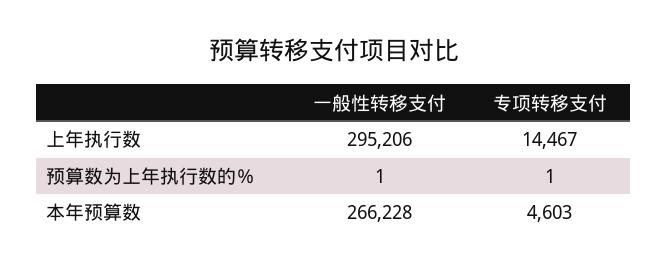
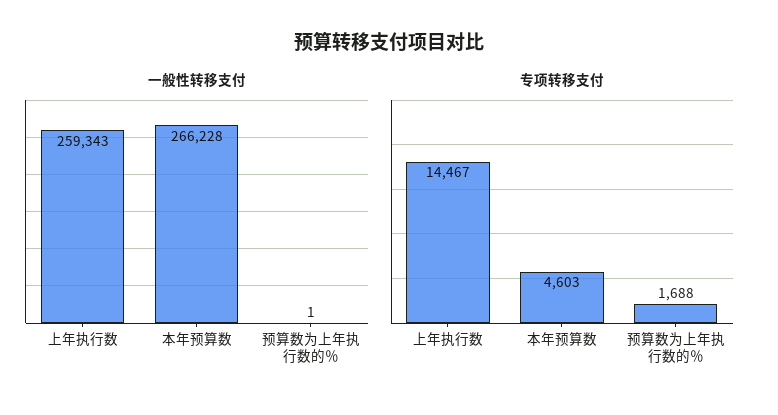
一般性转移支付, 上年执行数: 295206 -> 259343
专项转移支付, 预算数为上年执行数的％: 1 -> 1688

